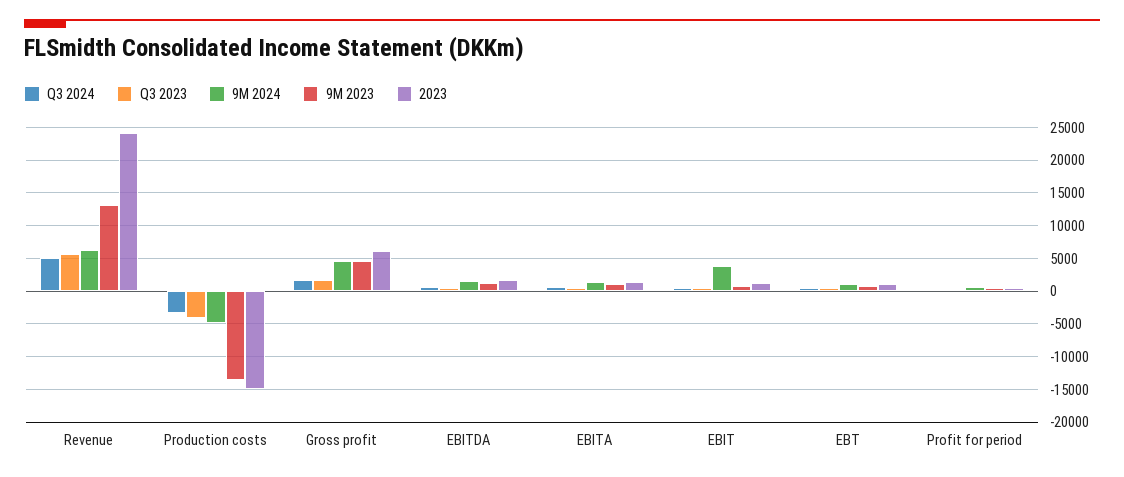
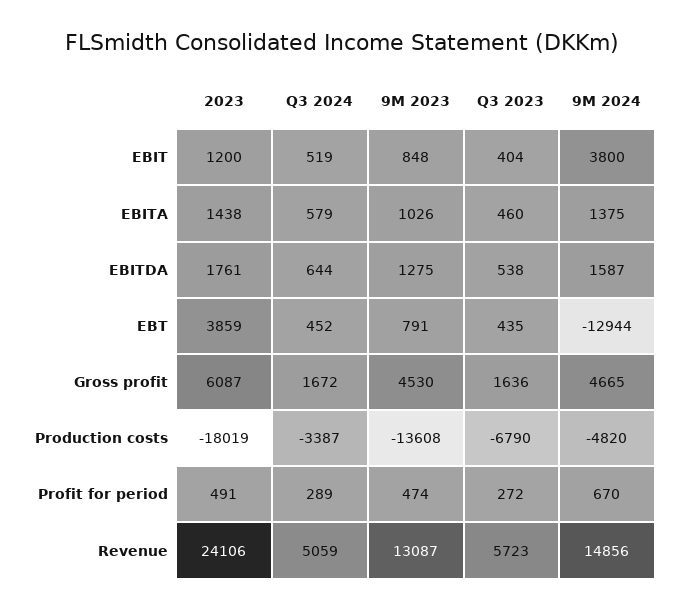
9M 2024, Revenue: 6000 -> 14856
Q3 2023, Production costs: -4000 -> -6790
2023, Production costs: -15000 -> -18019
9M 2024, EBT: 1000 -> -12944
2023, EBT: 1000 -> 3859

